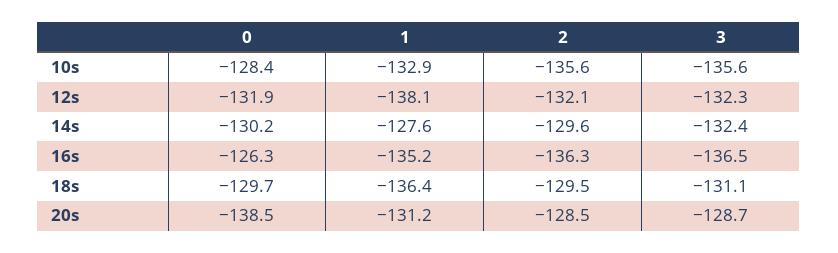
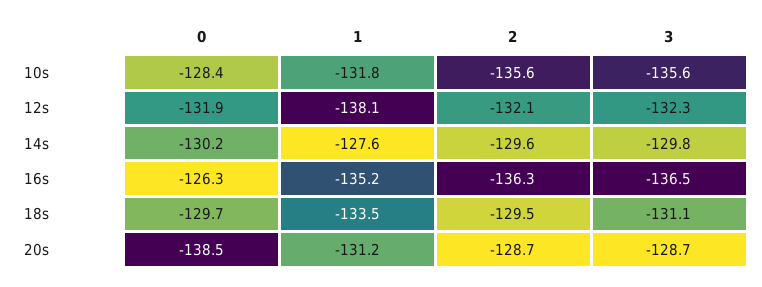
1, 10s: -132.9 -> -131.8
3, 14s: -132.4 -> -129.8
1, 18s: -136.4 -> -133.5
2, 20s: -128.5 -> -128.7

